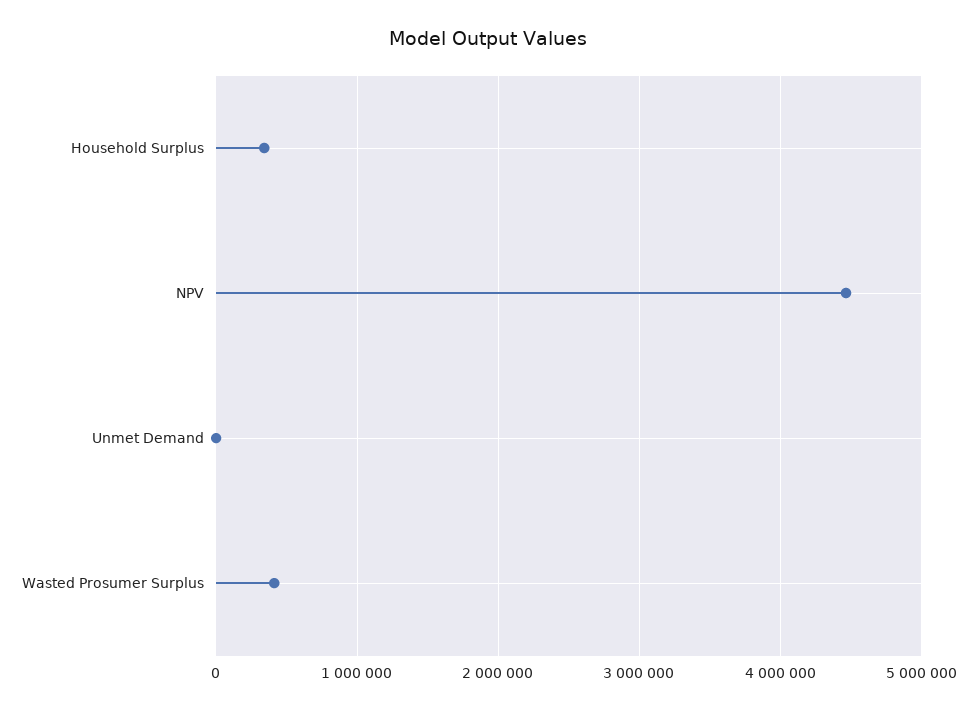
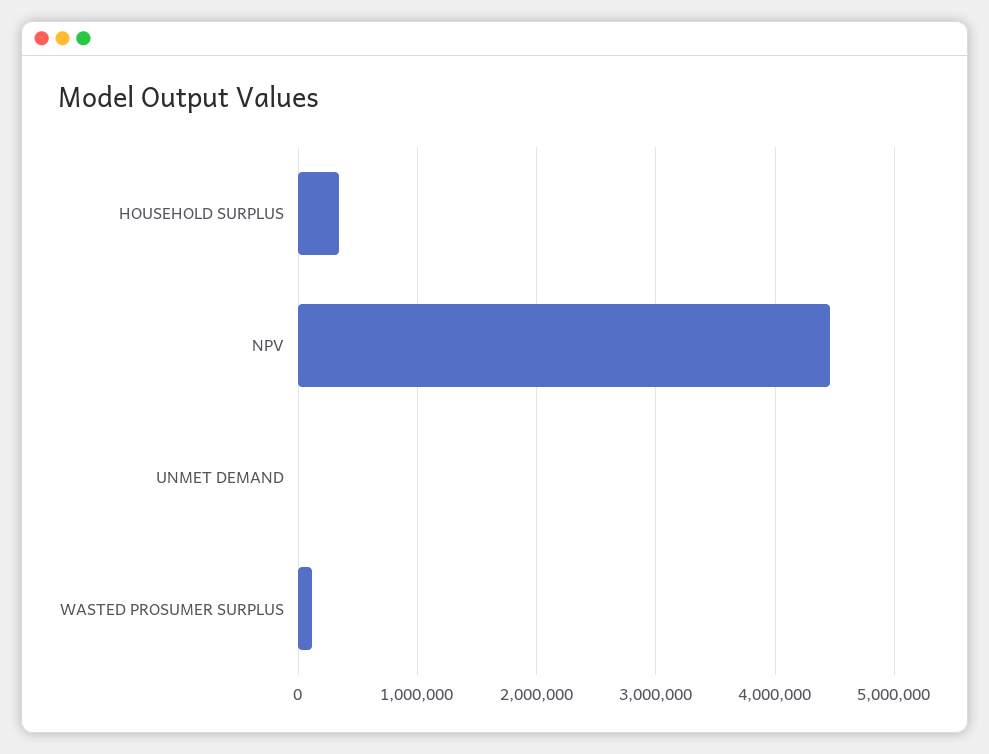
Wasted Prosumer Surplus: 400000 -> 100000

